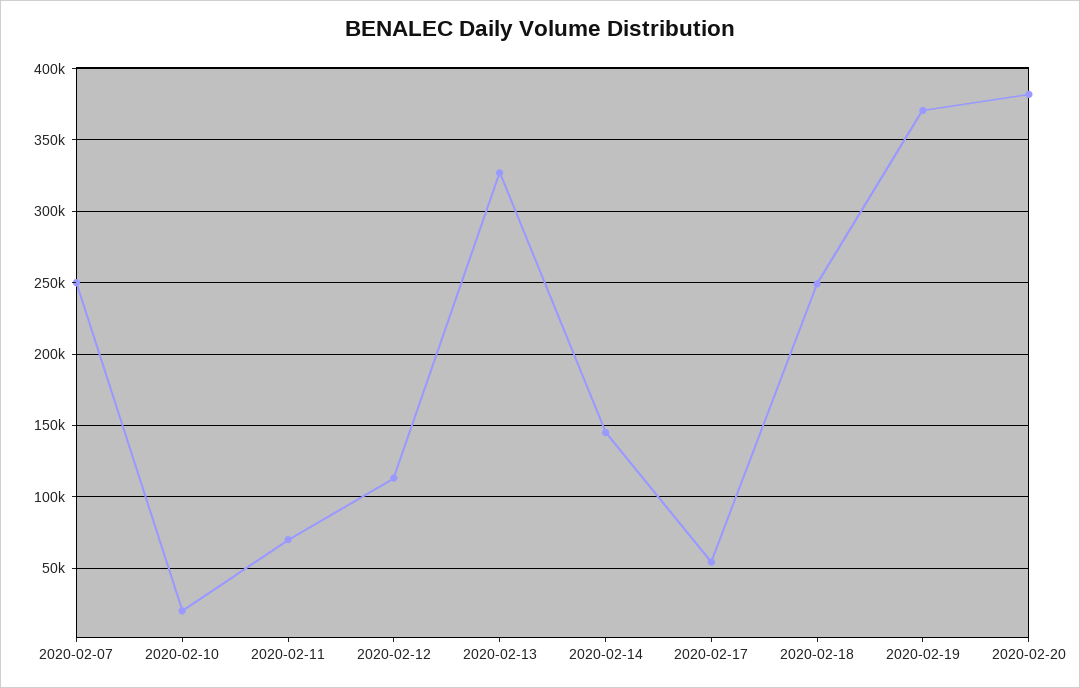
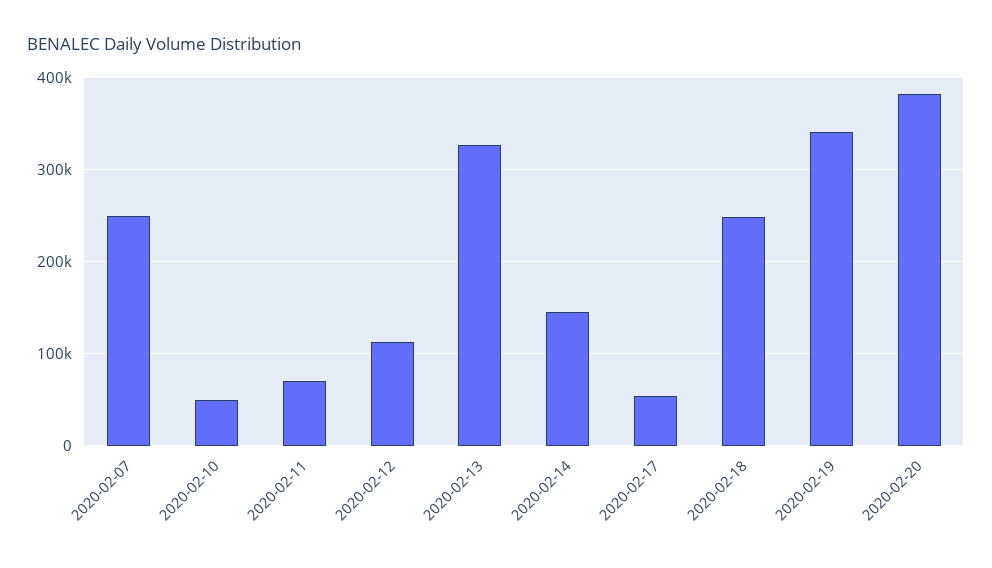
2020-02-10: 20000 -> 50000
2020-02-19: 370000 -> 340000

